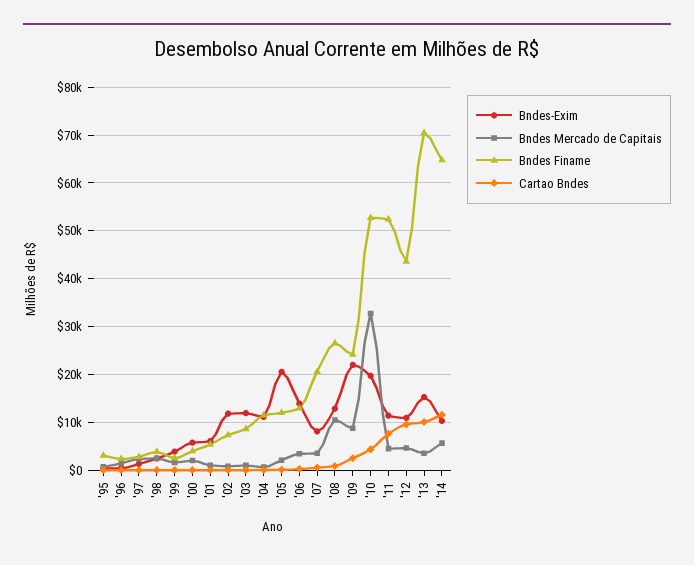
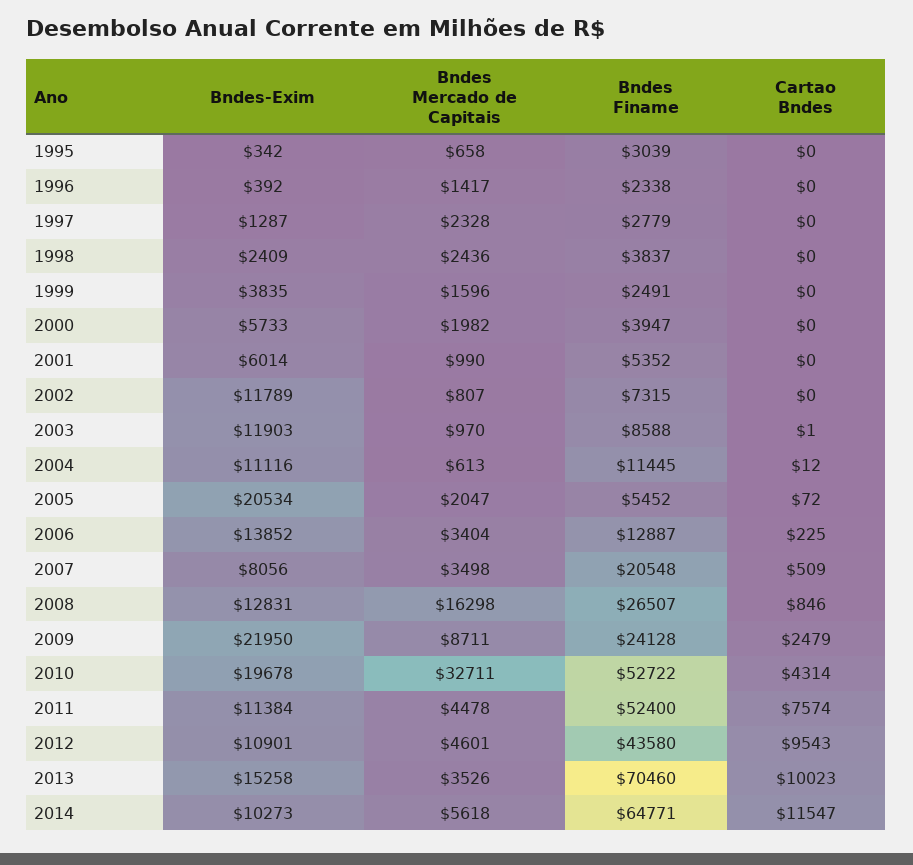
Bndes Finame, '05: 12000 -> 5452
Bndes Mercado de Capitais, '08: 10000 -> 16298

